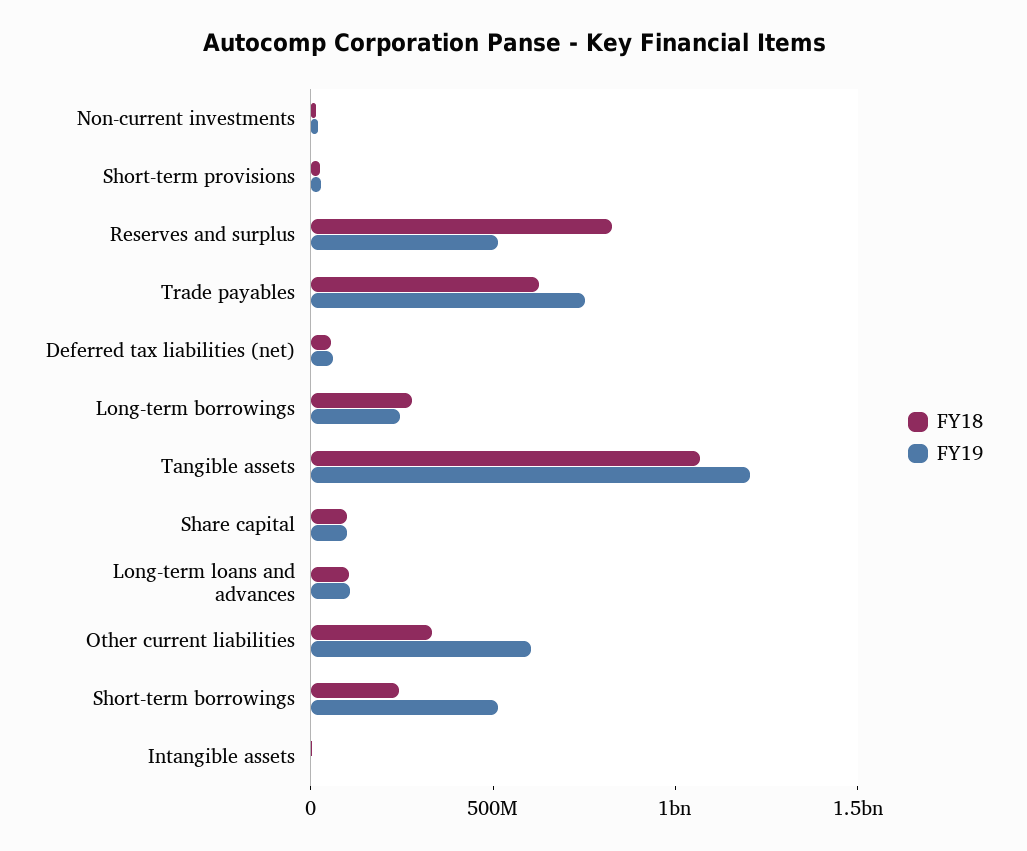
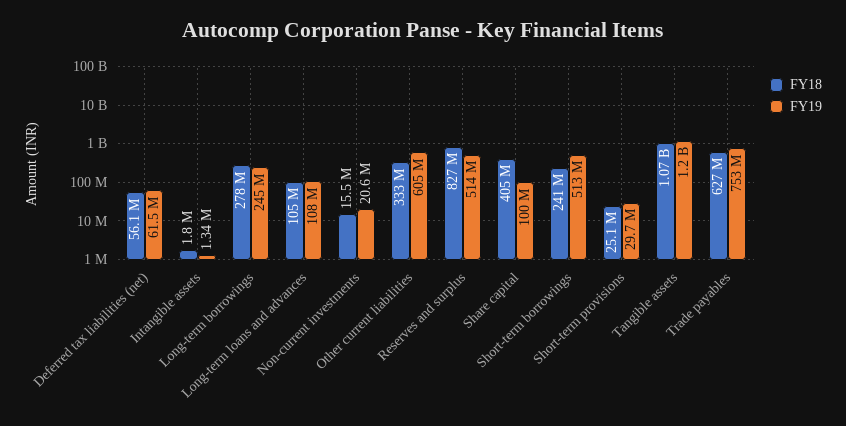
FY18, Share capital: 100000000 -> 405000000

